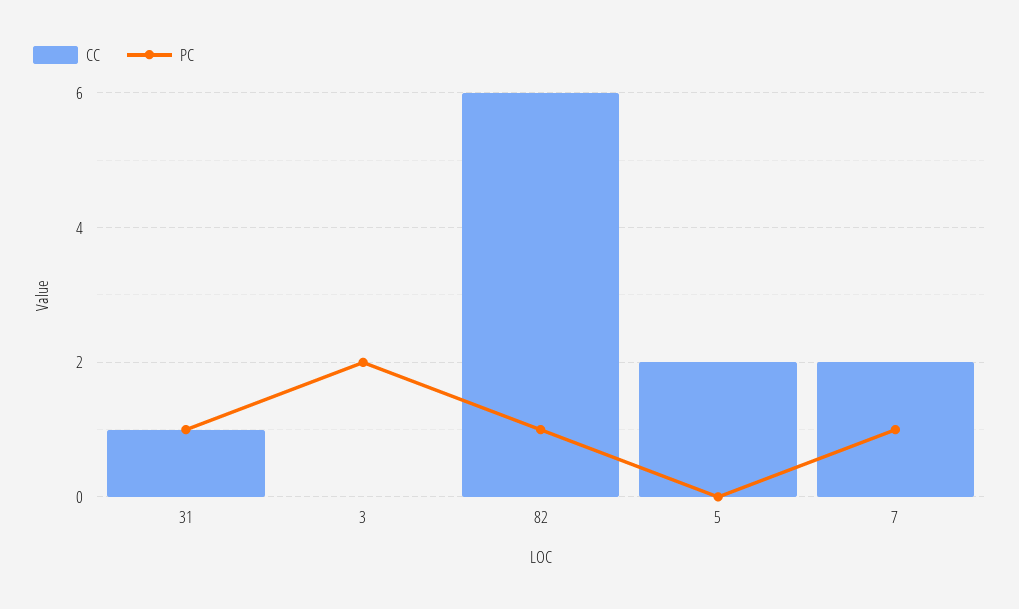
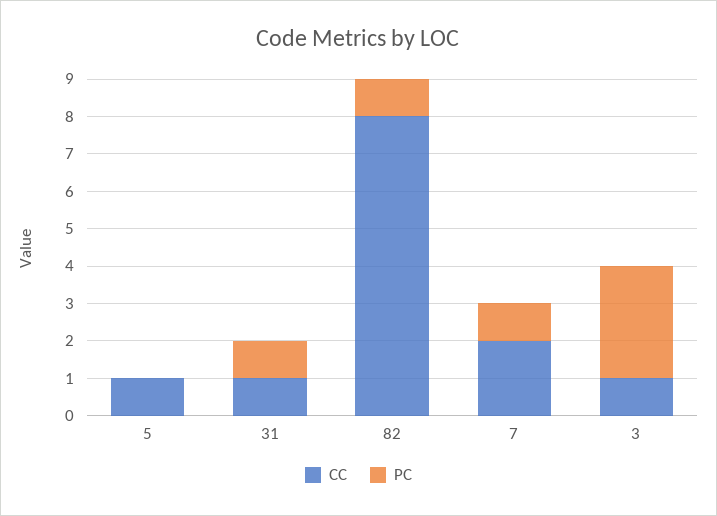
CC, 3: 0 -> 1
PC, 3: 2 -> 3
CC, 82: 6 -> 8
CC, 5: 2 -> 1

